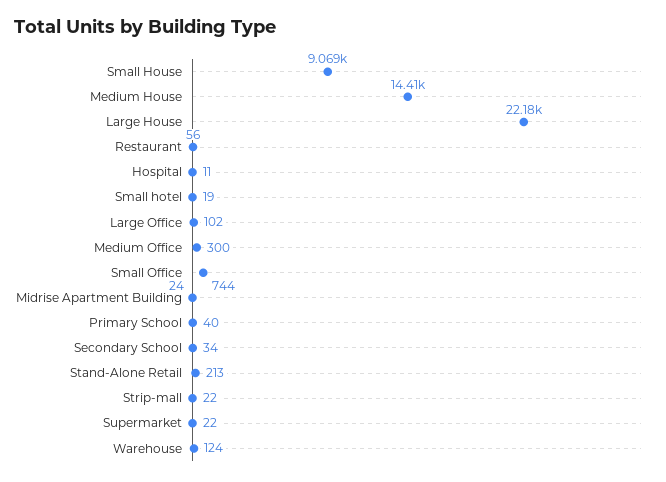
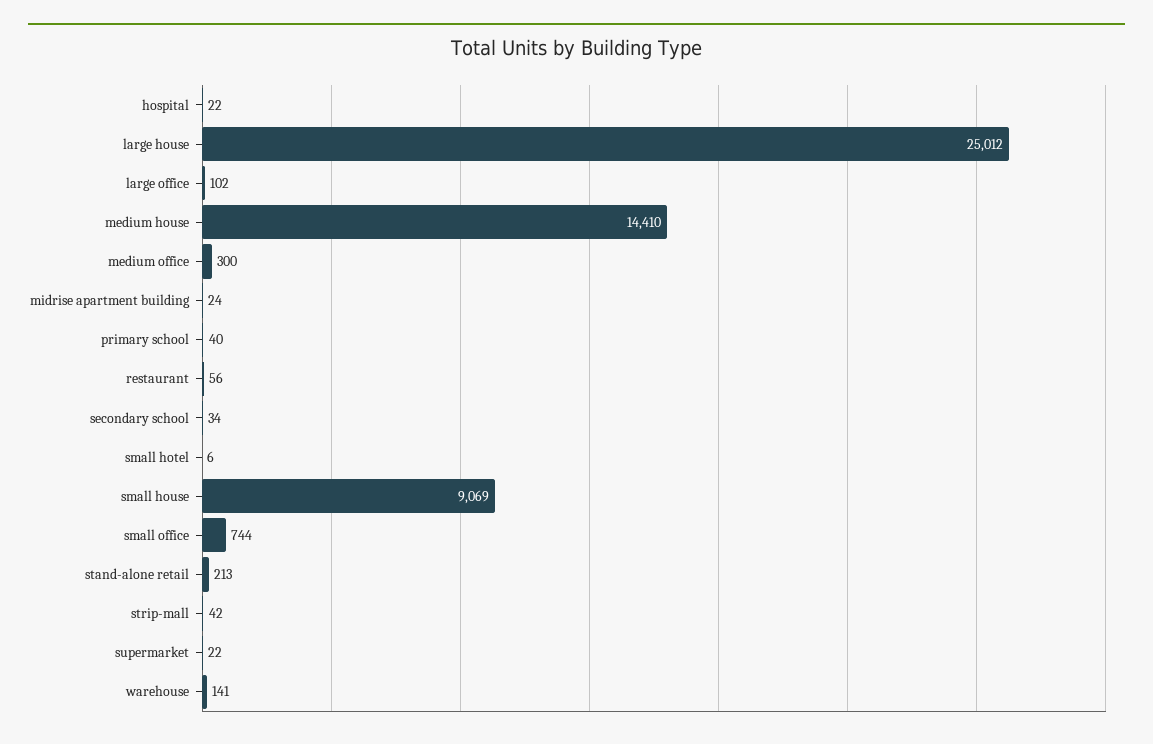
Large House: 22180 -> 25012
Hospital: 11 -> 22
Small hotel: 19 -> 6
Strip-mall: 22 -> 42
Warehouse: 124 -> 141

